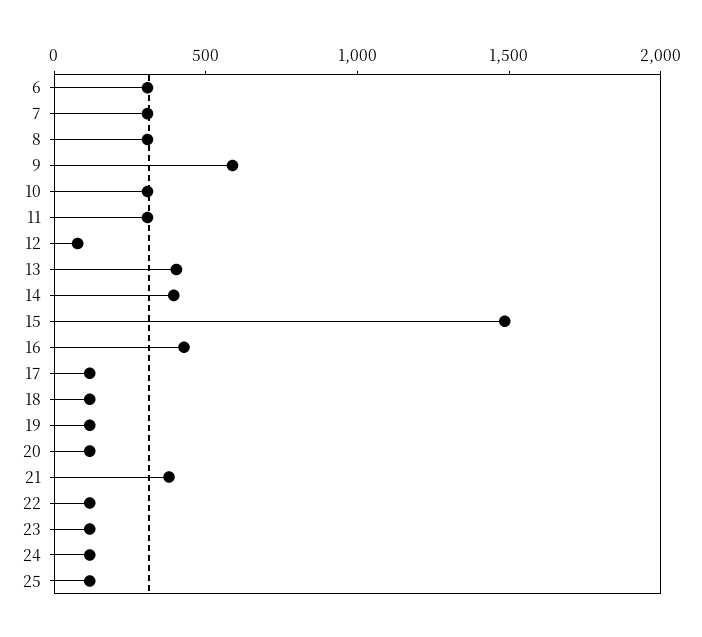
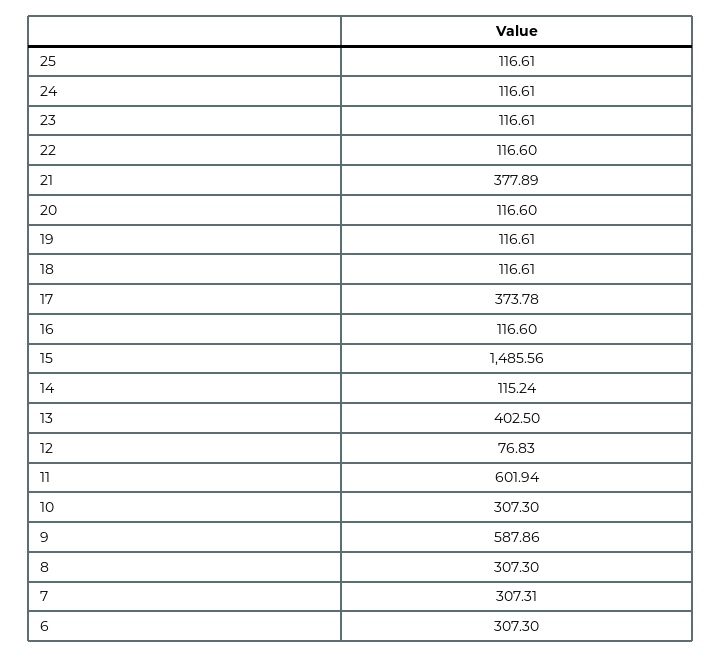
11: 300 -> 601.94
14: 400 -> 115.24
16: 400 -> 116.6
17: 100 -> 373.78

